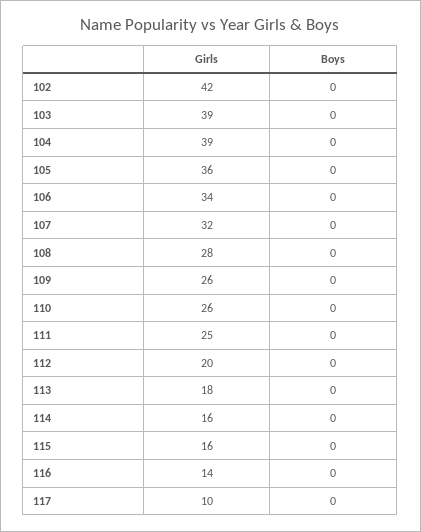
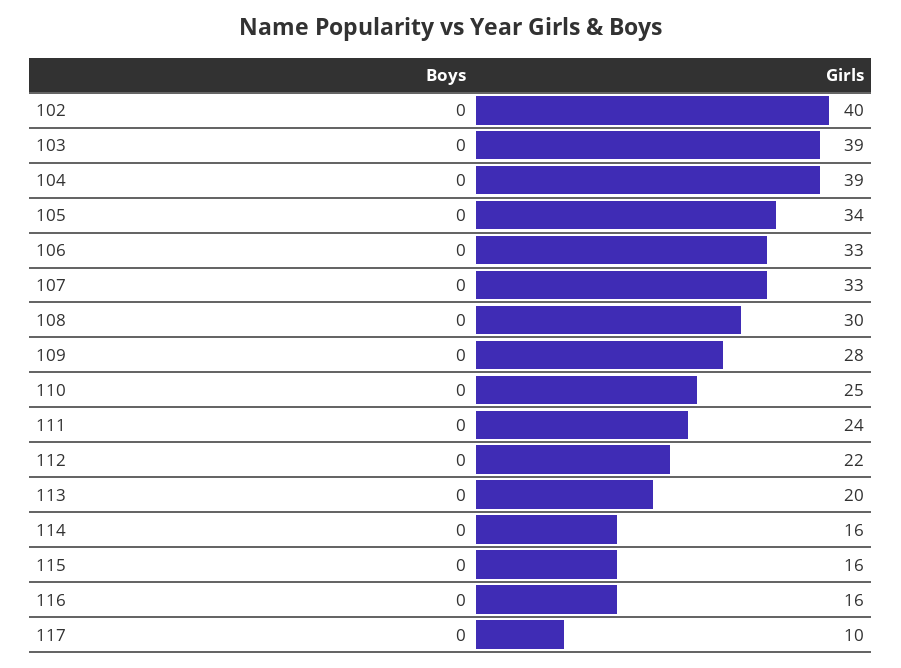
Girls, 102: 42 -> 40
Girls, 105: 36 -> 34
Girls, 106: 34 -> 33
Girls, 107: 32 -> 33
Girls, 108: 28 -> 30
Girls, 109: 26 -> 28
Girls, 110: 26 -> 25
Girls, 111: 25 -> 24
Girls, 112: 20 -> 22
Girls, 113: 18 -> 20
Girls, 116: 14 -> 16

